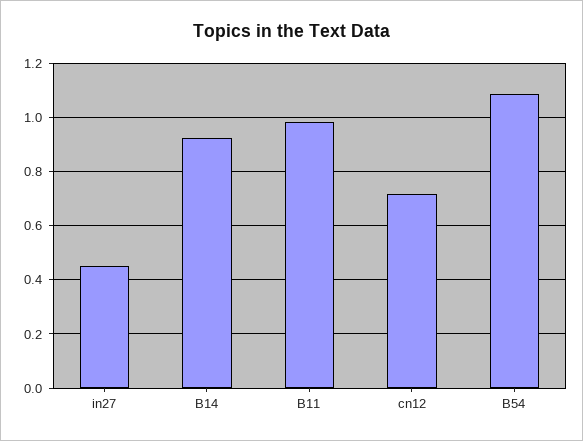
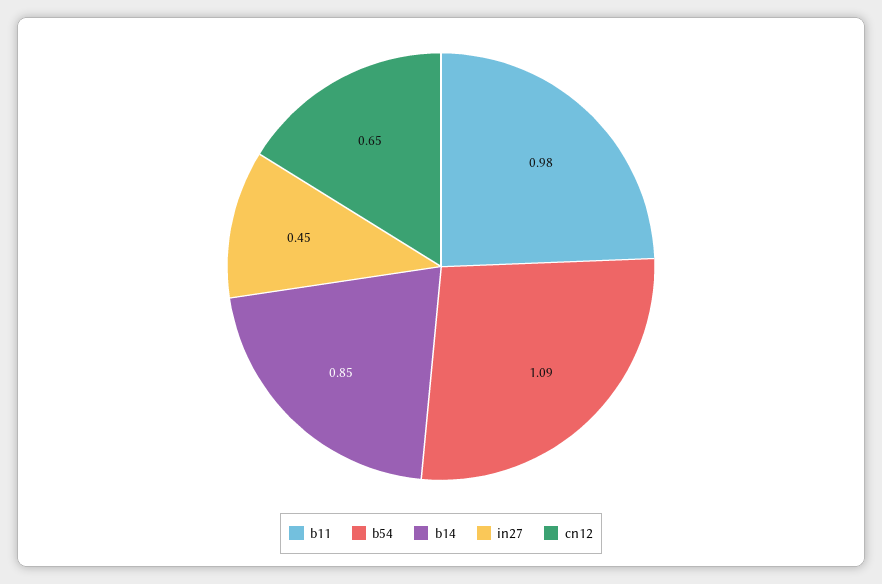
B14: 0.925 -> 0.85
cn12: 0.725 -> 0.65

